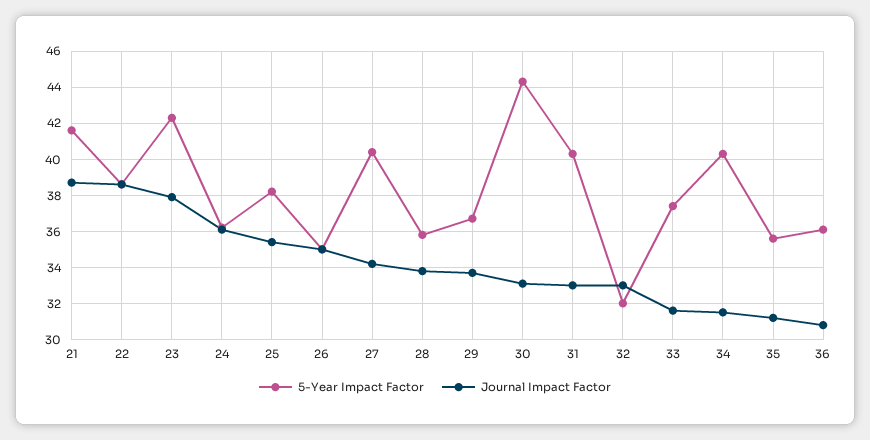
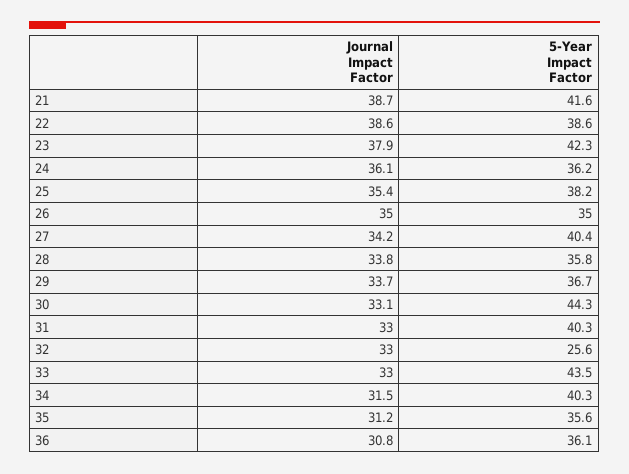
5-Year Impact Factor, 32: 32 -> 25.6
5-Year Impact Factor, 33: 37.5 -> 43.5
Journal Impact Factor, 33: 31.5 -> 33

